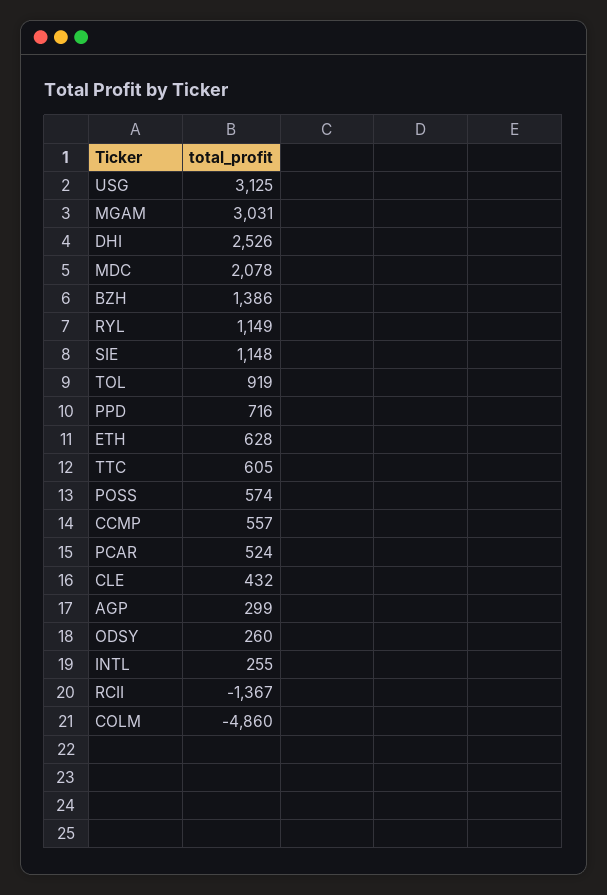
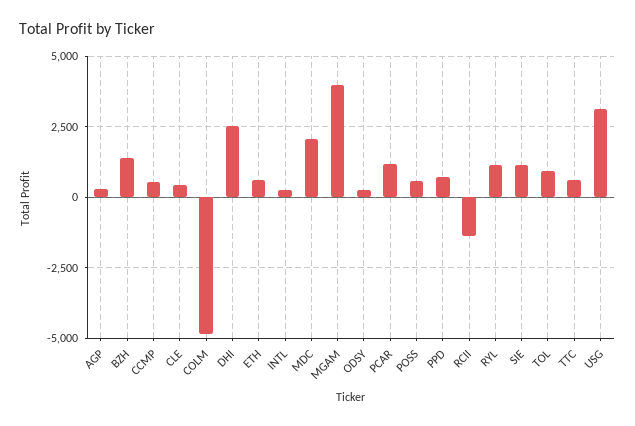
MGAM: 3031 -> 4000
PCAR: 524 -> 1250

